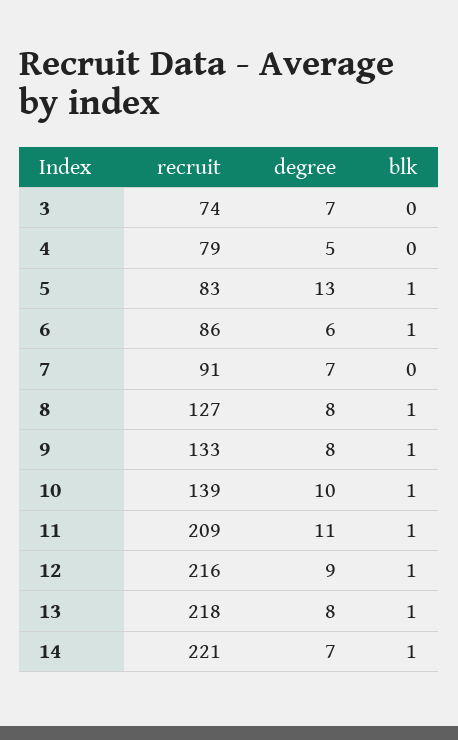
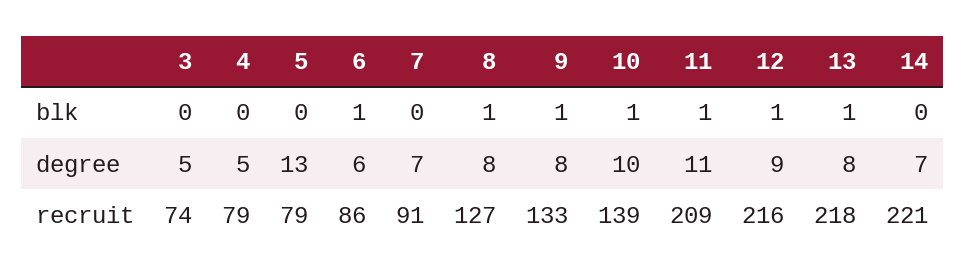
degree, 3: 7 -> 5
recruit, 5: 83 -> 79
blk, 5: 1 -> 0
blk, 14: 1 -> 0

